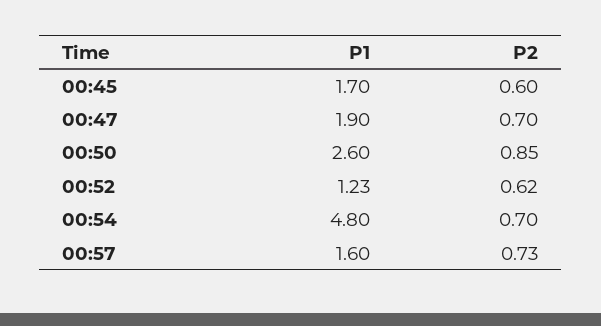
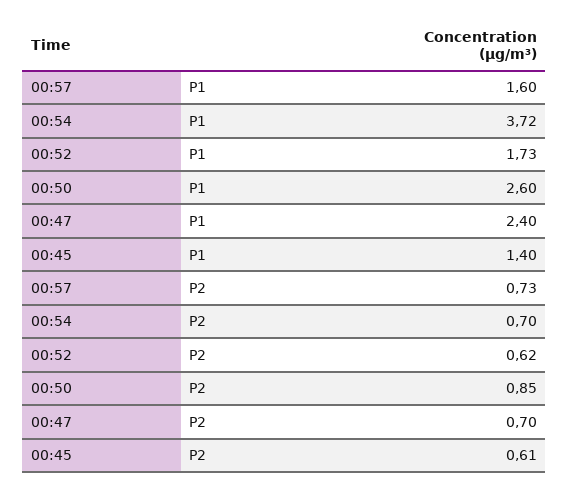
P1, 00:45: 1.7 -> 1.4
P2, 00:45: 0.6 -> 0.61
P1, 00:47: 1.9 -> 2.4
P1, 00:52: 1.23 -> 1.73
P1, 00:54: 4.8 -> 3.72

